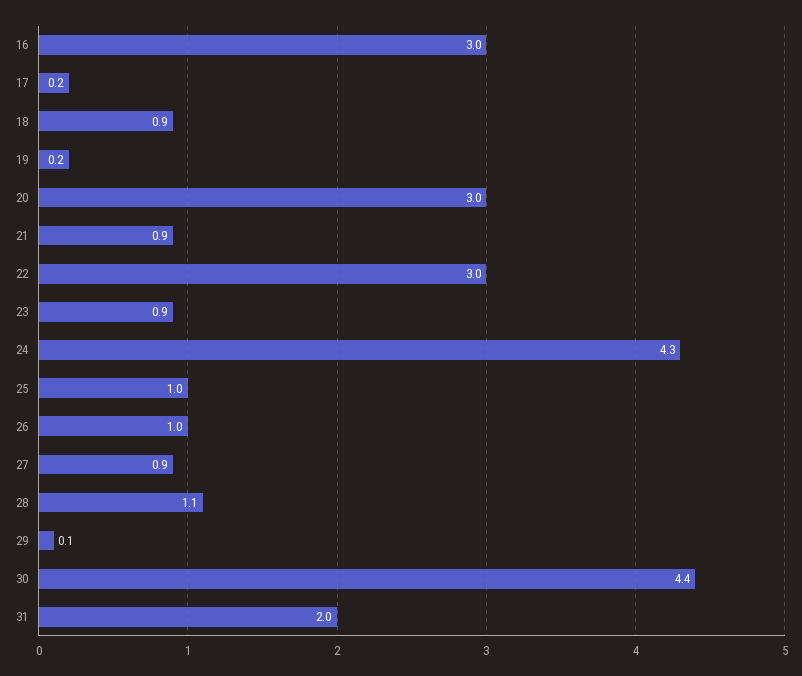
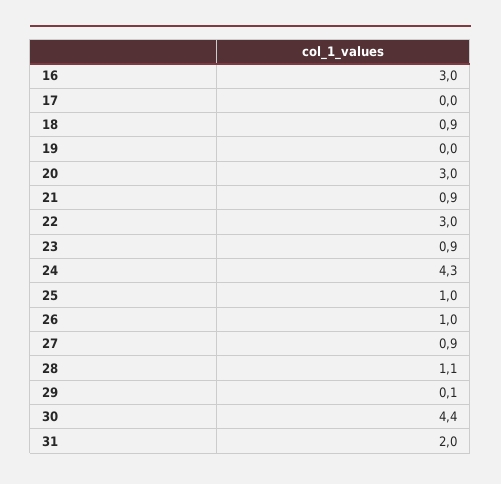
17: 0.2 -> 0
19: 0.2 -> 0

